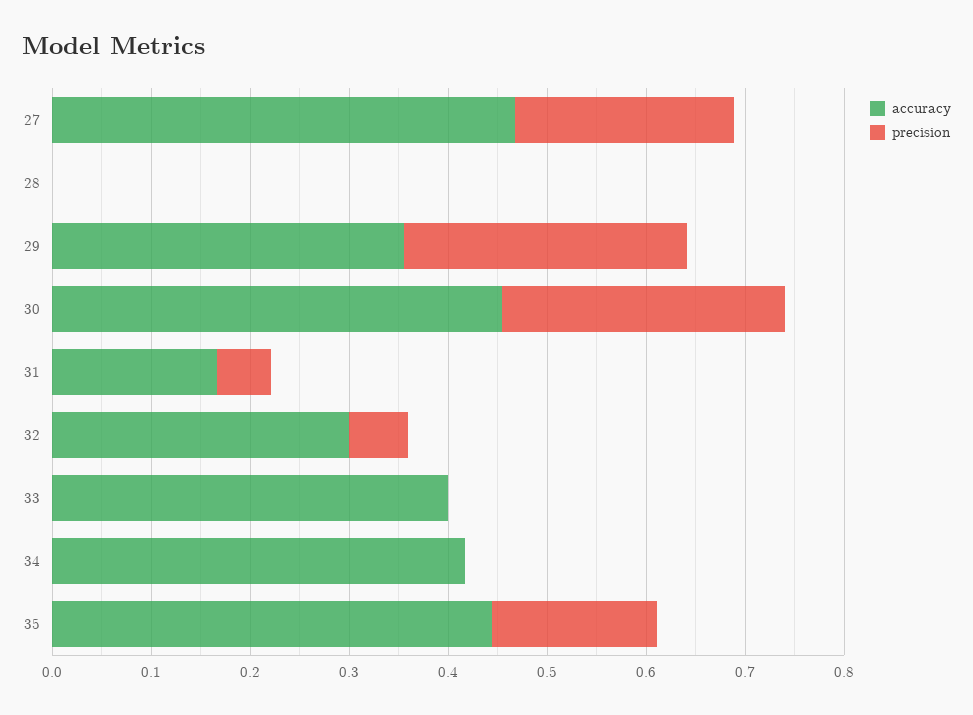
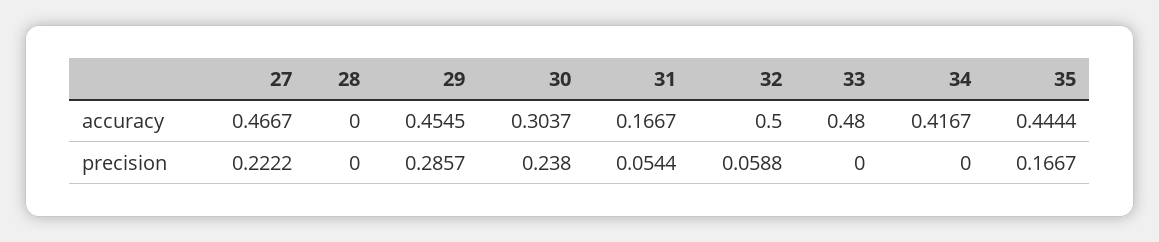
accuracy, 29: 0.36 -> 0.4545
accuracy, 30: 0.46 -> 0.3037
precision, 30: 0.28 -> 0.238
accuracy, 32: 0.3 -> 0.5
accuracy, 33: 0.4 -> 0.48

